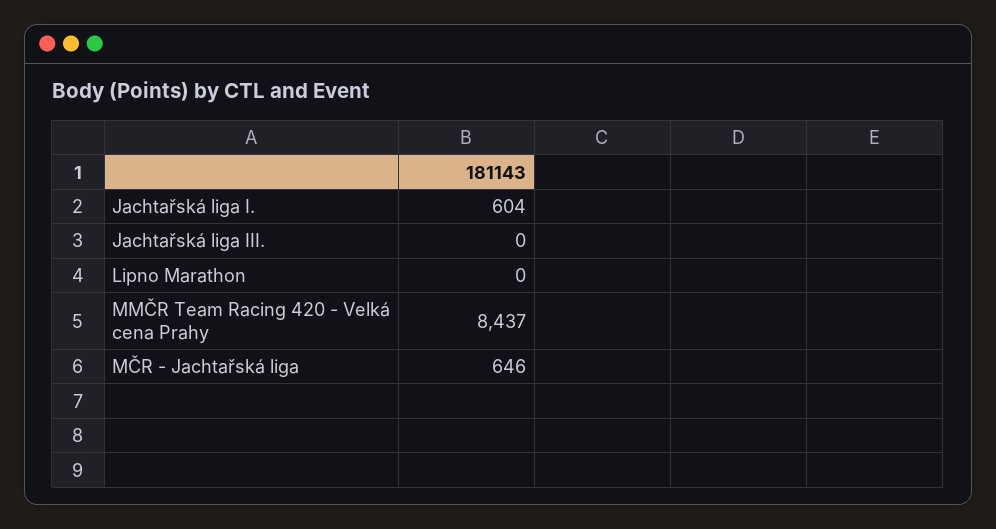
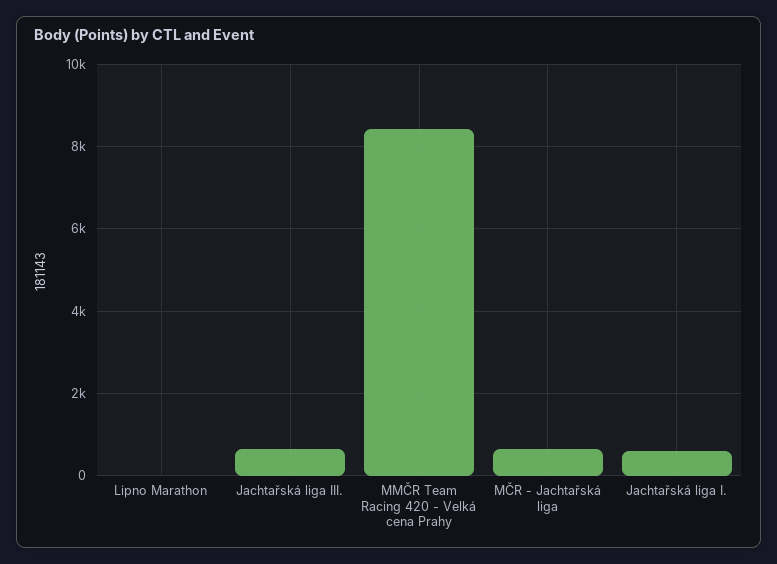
Jachtařská liga III.: 0 -> 600

